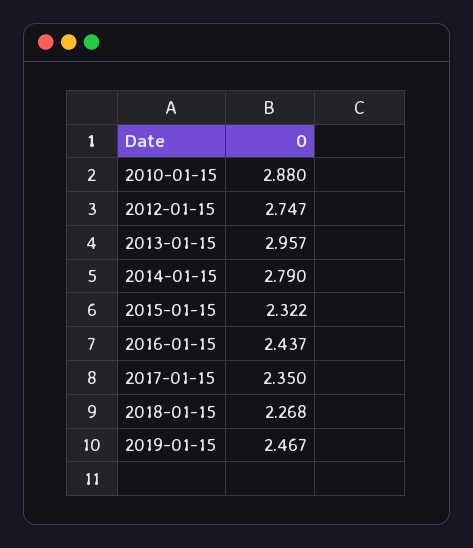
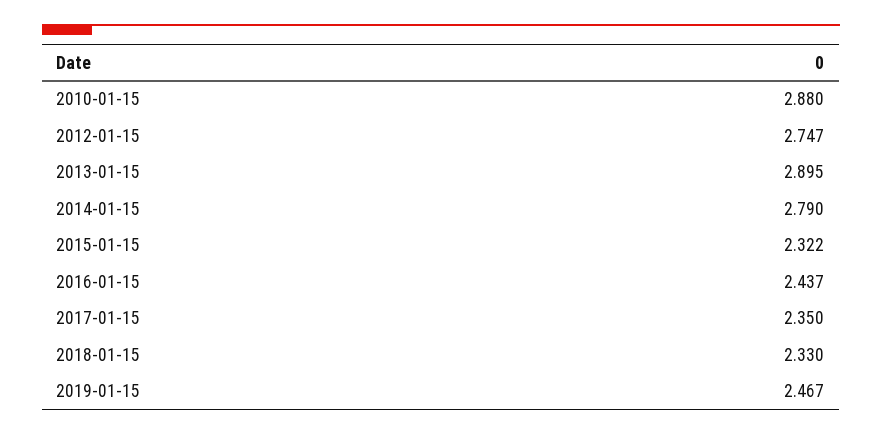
2013-01-15: 2.957 -> 2.895
2018-01-15: 2.268 -> 2.33

